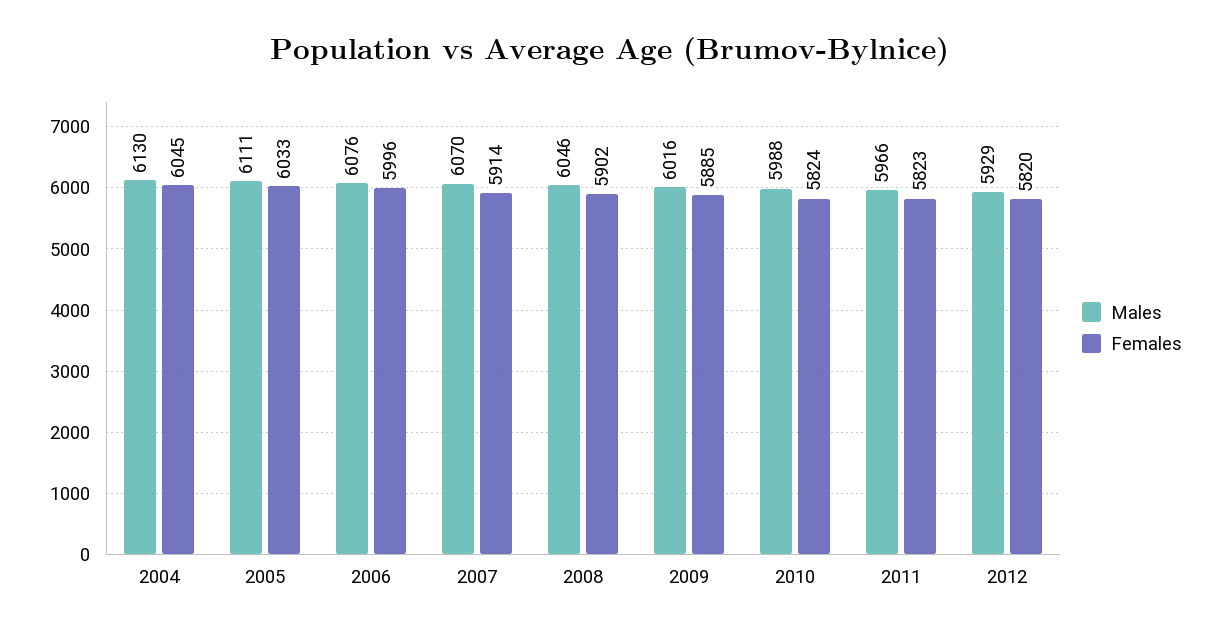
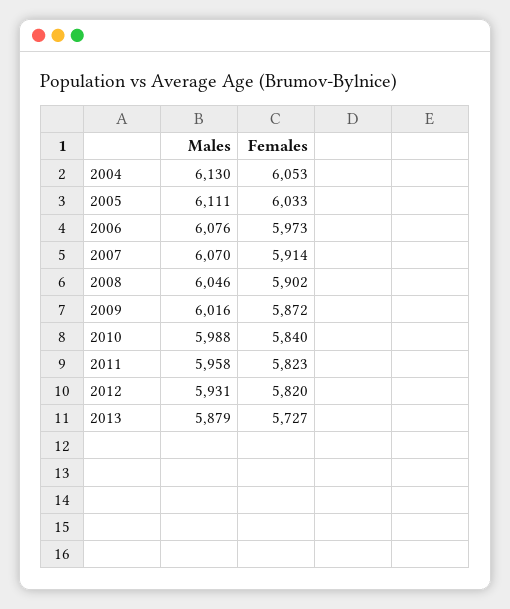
Females, 2004: 6045 -> 6053
Females, 2006: 5996 -> 5973
Females, 2009: 5885 -> 5872
Females, 2010: 5824 -> 5840
Males, 2011: 5966 -> 5958
Males, 2012: 5929 -> 5931
Males, 2013: none -> 5879
Females, 2013: none -> 5727

